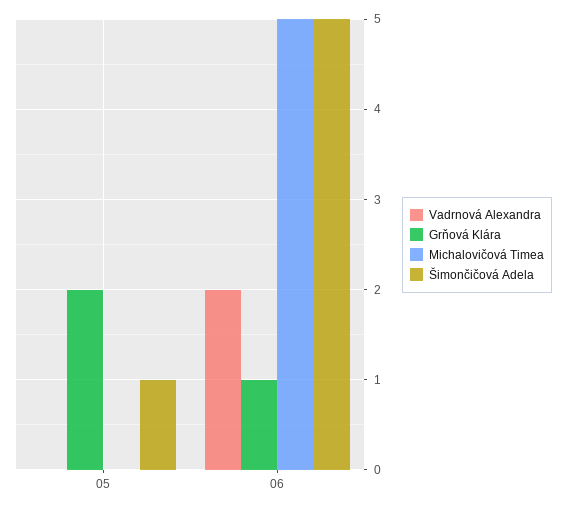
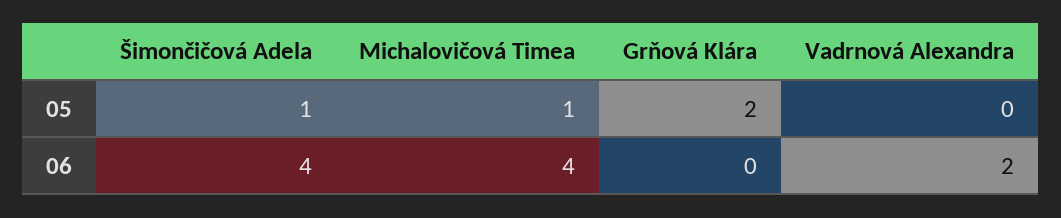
Michalovičová Timea, 05: 0 -> 1
Grňová Klára, 06: 1 -> 0
Michalovičová Timea, 06: 5 -> 4
Šimončičová Adela, 06: 5 -> 4

